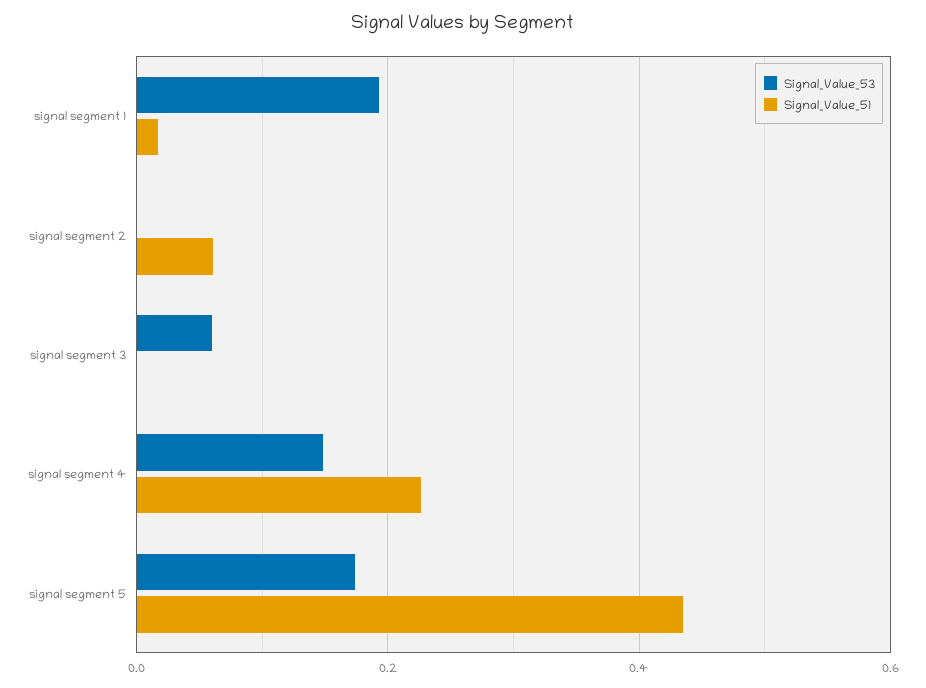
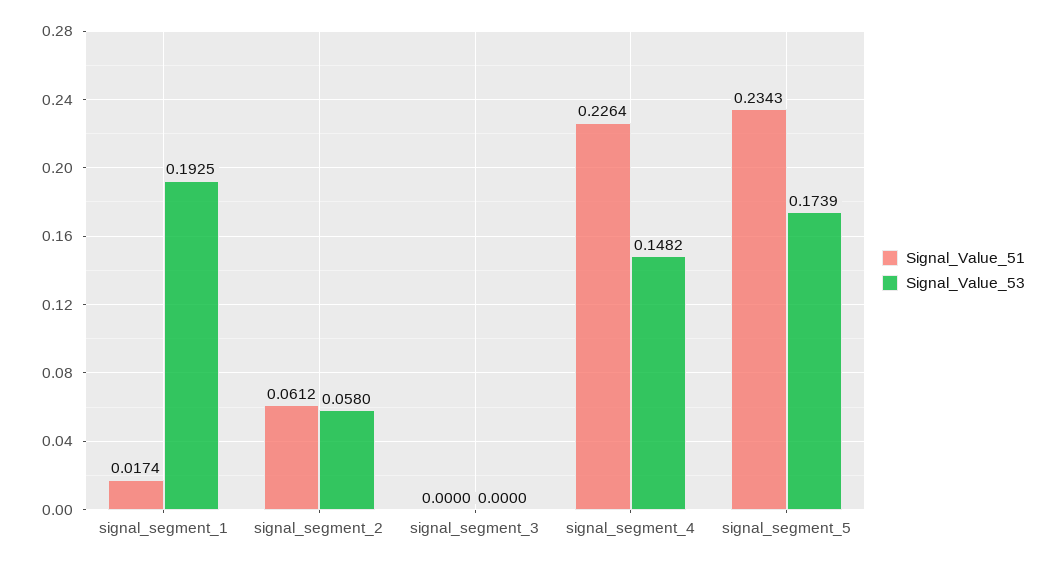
Signal_Value_53, signal segment 2: 0 -> 0.058
Signal_Value_53, signal segment 3: 0.06 -> 0
Signal_Value_51, signal segment 5: 0.44 -> 0.2343

